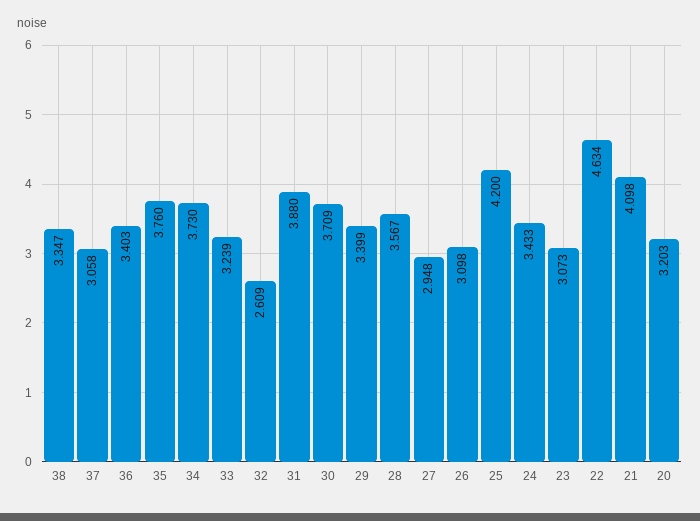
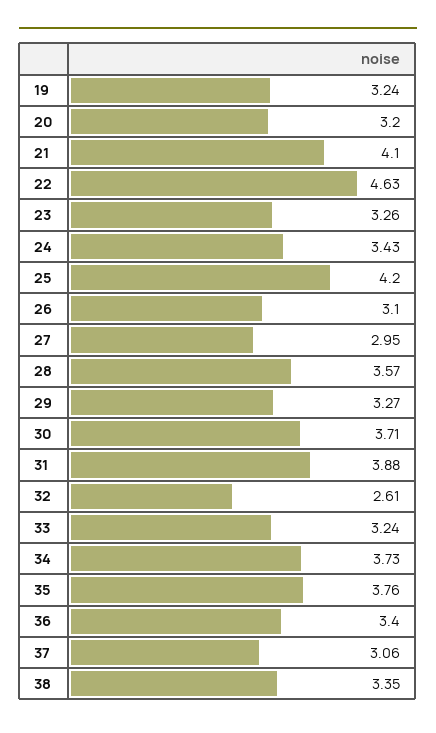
29: 3.399 -> 3.27
23: 3.073 -> 3.26
19: none -> 3.24

